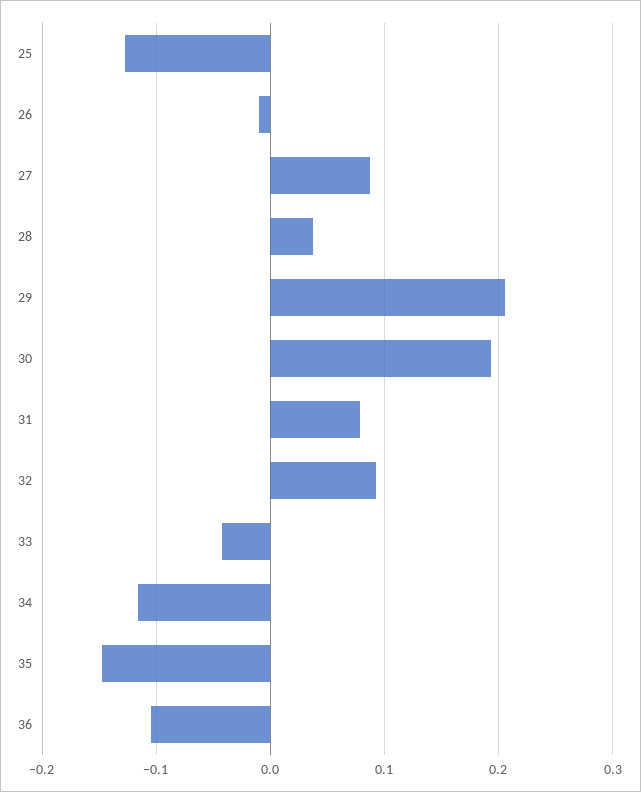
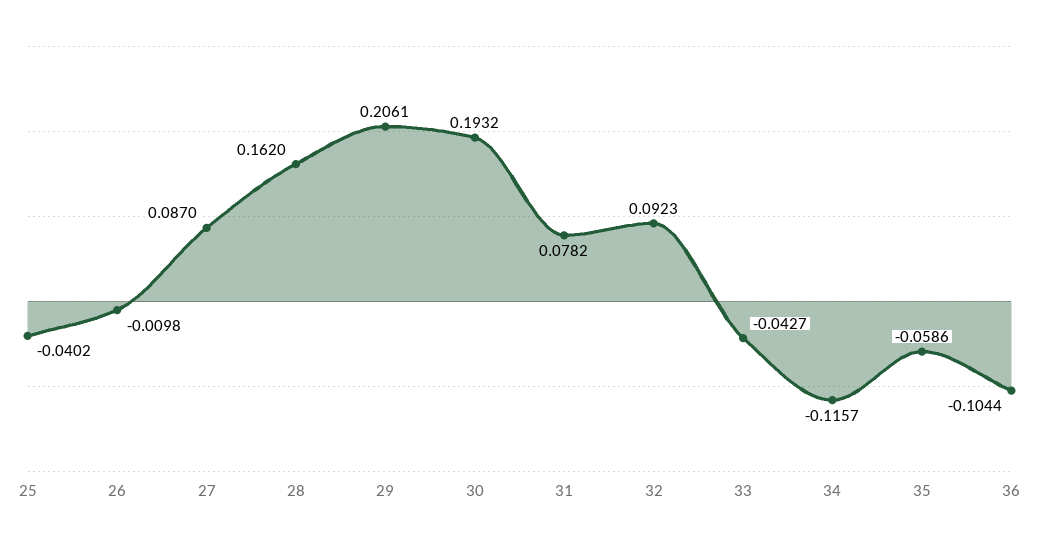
25: -0.13 -> -0.0402
28: 0.04 -> 0.162
35: -0.15 -> -0.0586

